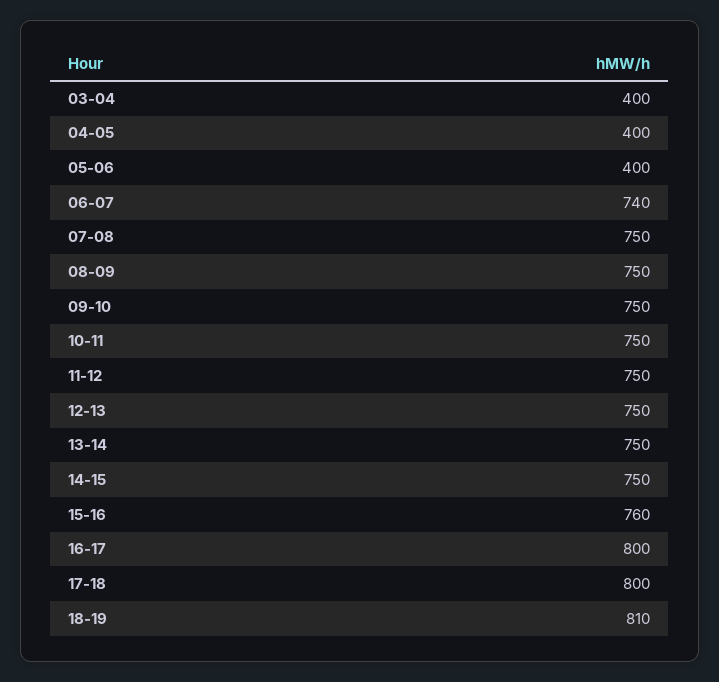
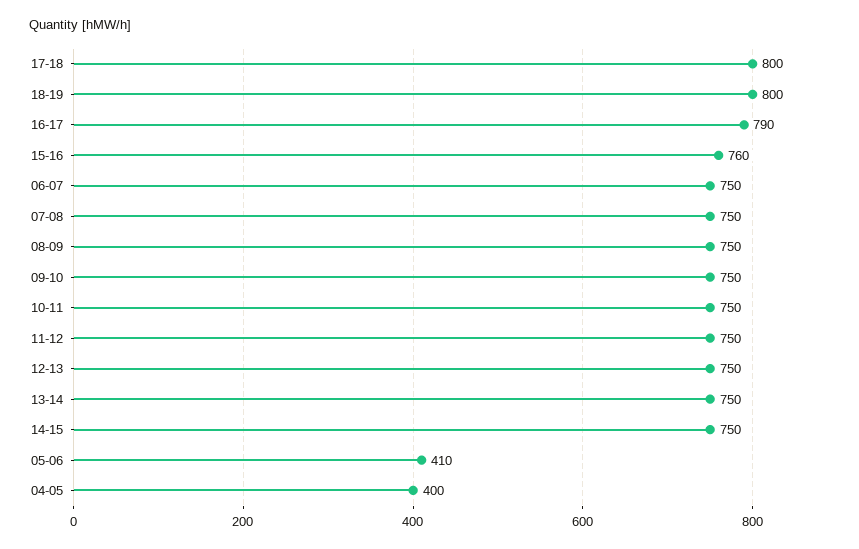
03-04: 400 -> none
05-06: 400 -> 410
06-07: 740 -> 750
16-17: 800 -> 790
18-19: 810 -> 800

